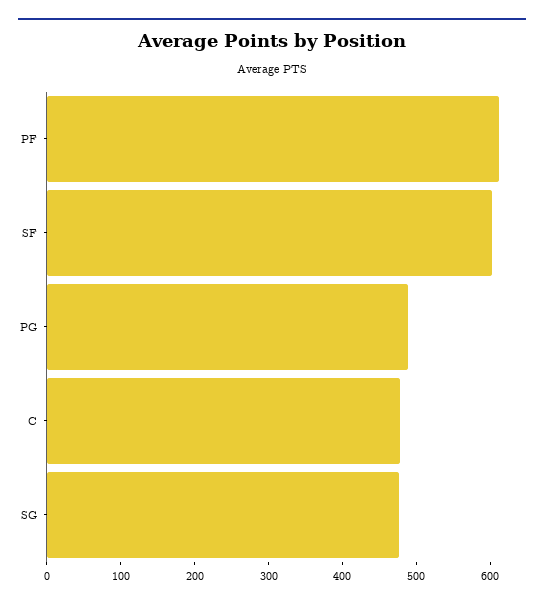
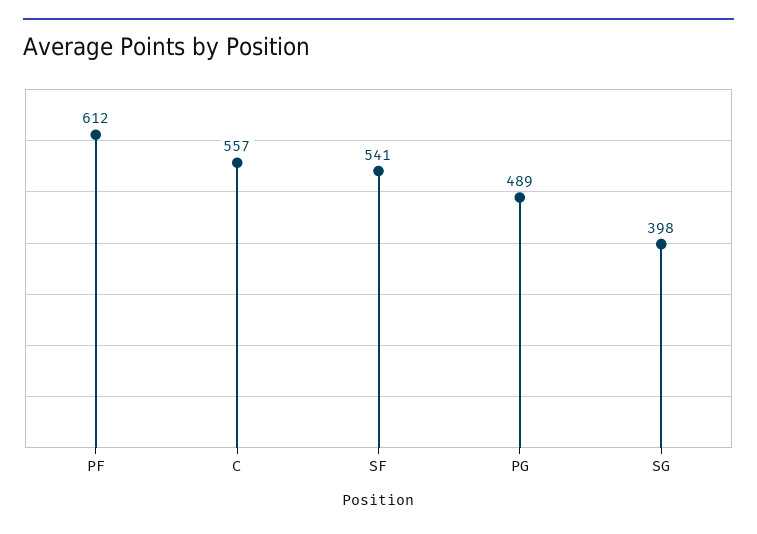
SF: 600 -> 541
C: 480 -> 557
SG: 480 -> 398

